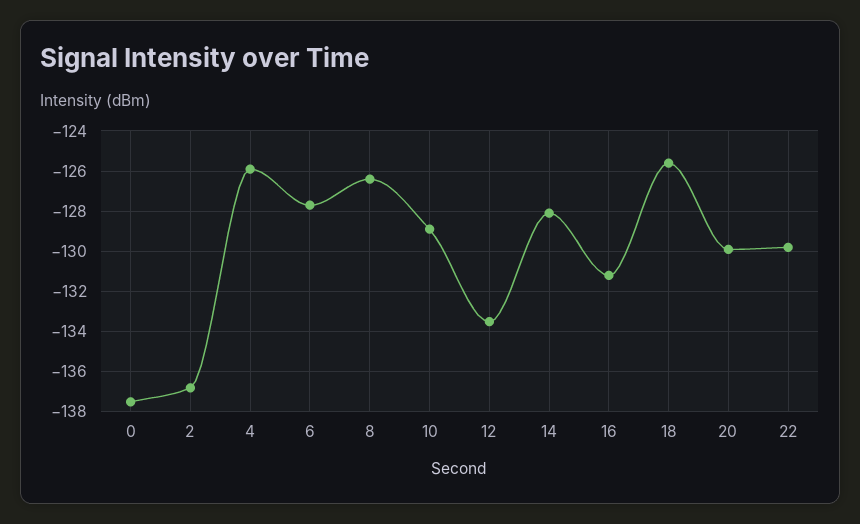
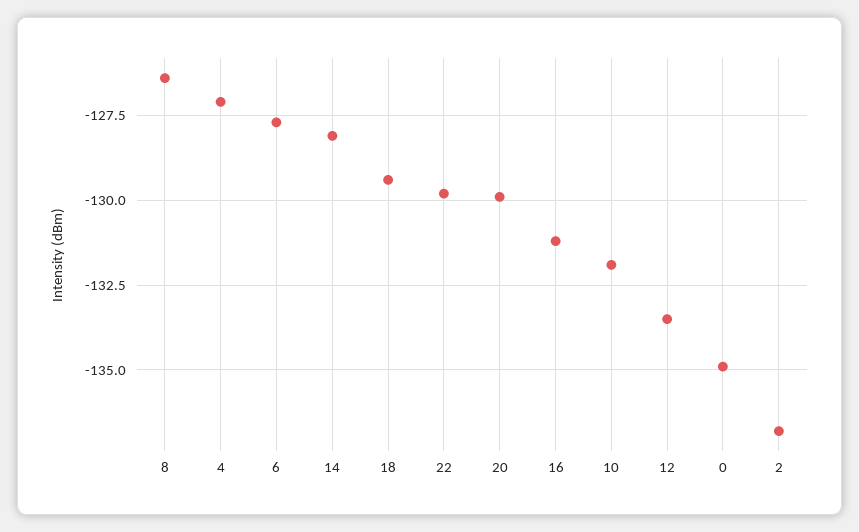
0: -137.5 -> -135
4: -126 -> -127
10: -129 -> -132
18: -125.5 -> -129.5

